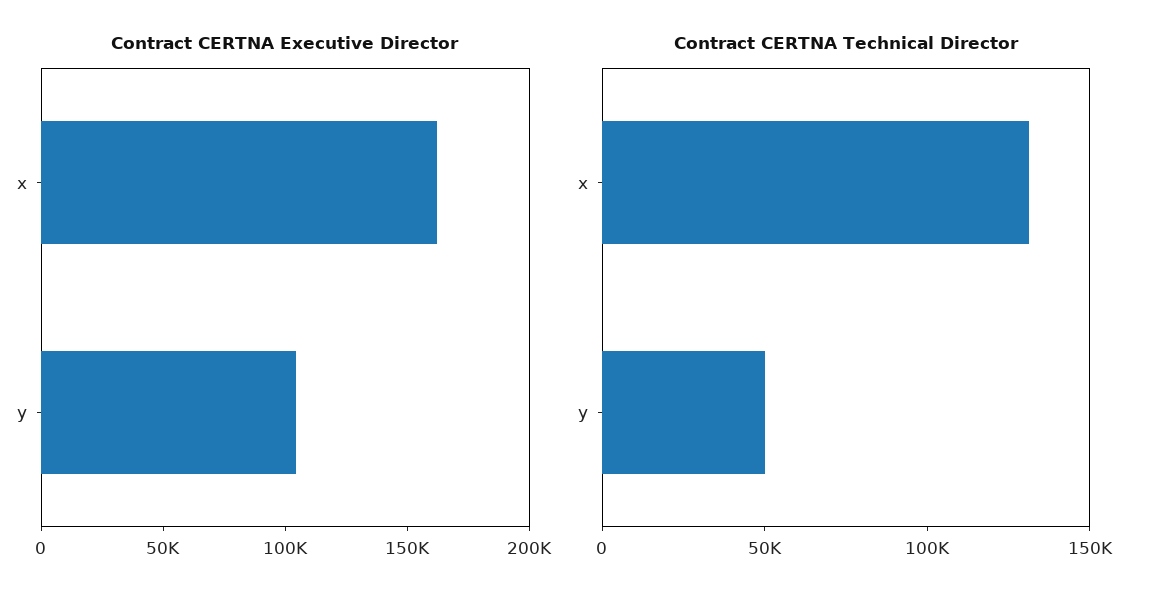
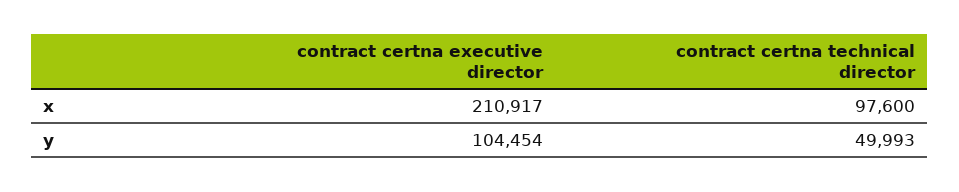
Contract CERTNA Executive Director, x: 160000 -> 210917
Contract CERTNA Technical Director, x: 130000 -> 97600

